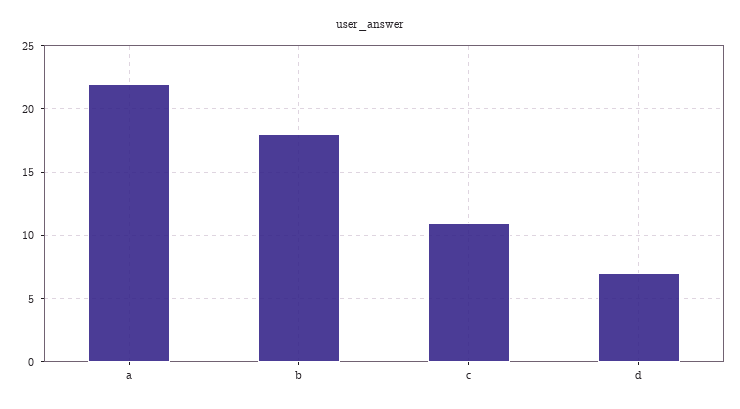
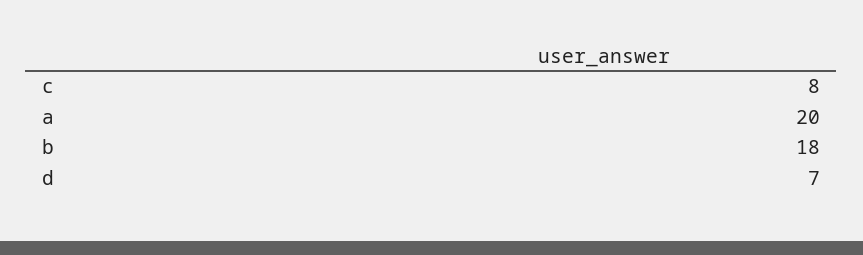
a: 22 -> 20
c: 11 -> 8

